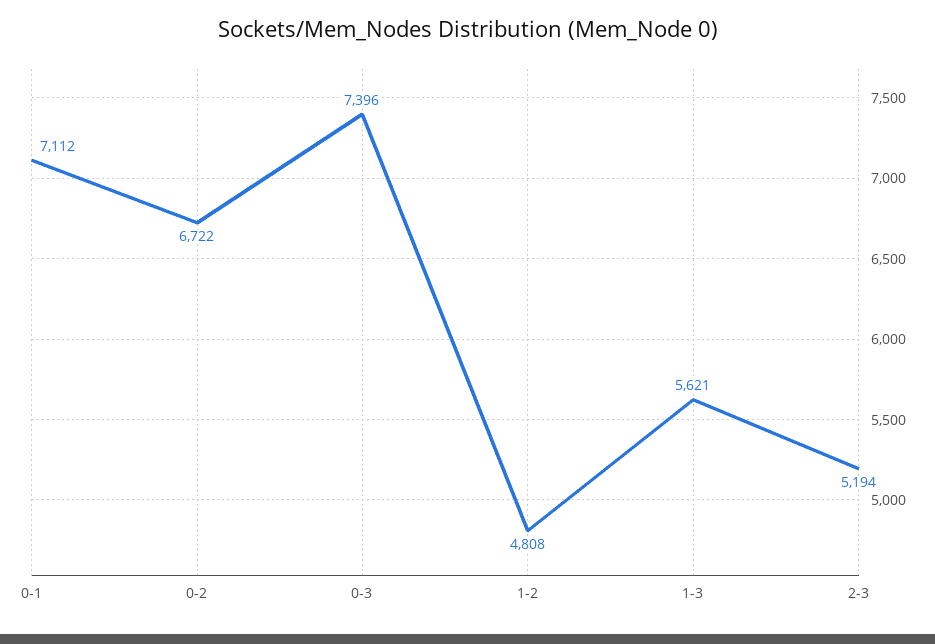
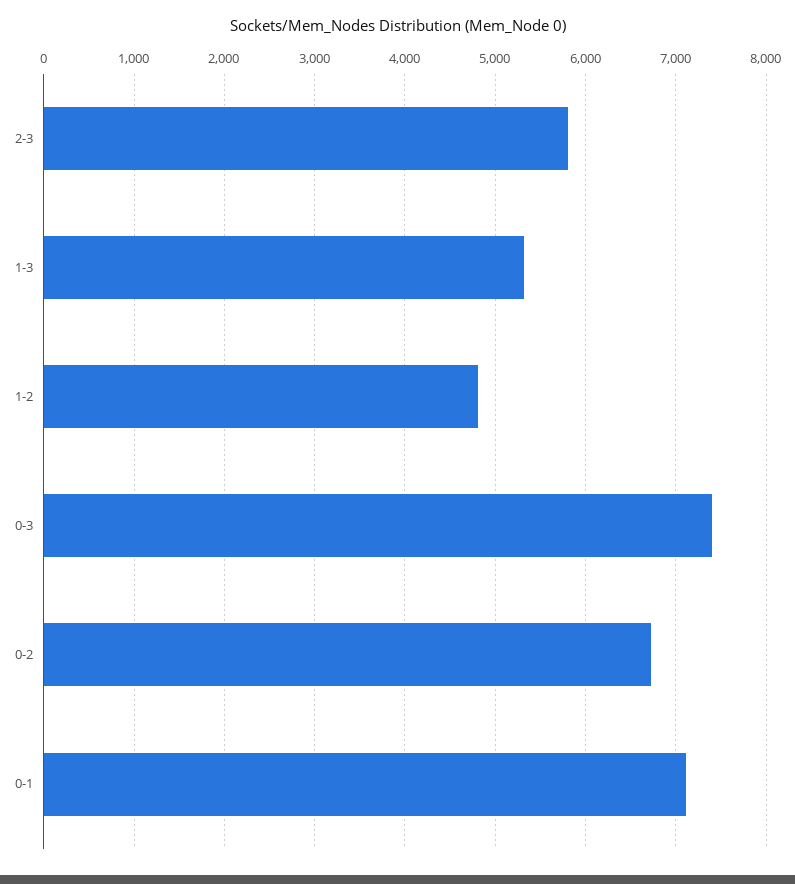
1-3: 5621 -> 5300
2-3: 5194 -> 5800

